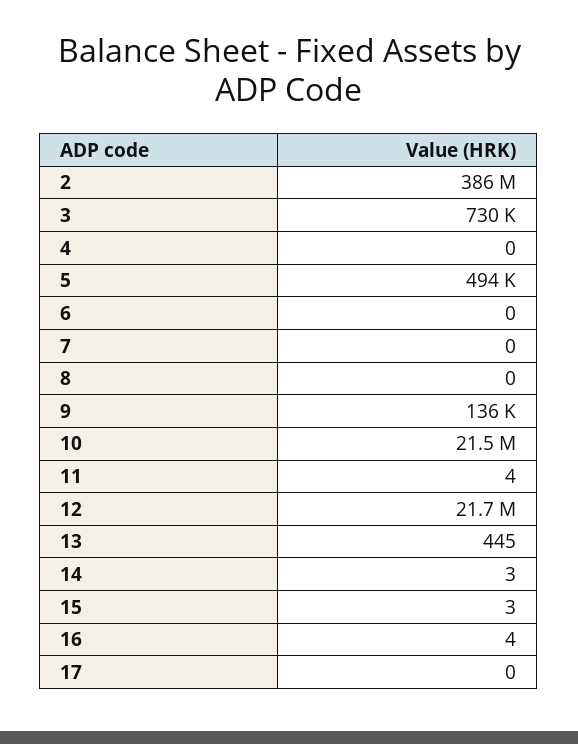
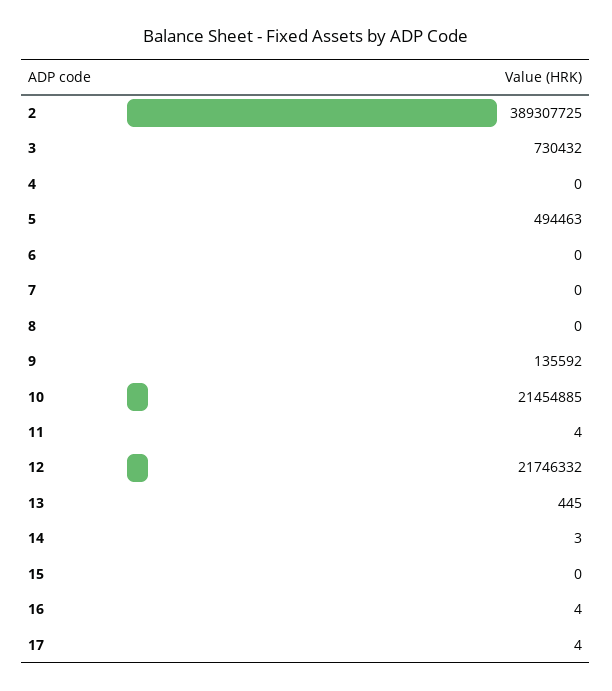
2: 386000000 -> 389307725
15: 3 -> 0
17: 0 -> 4

